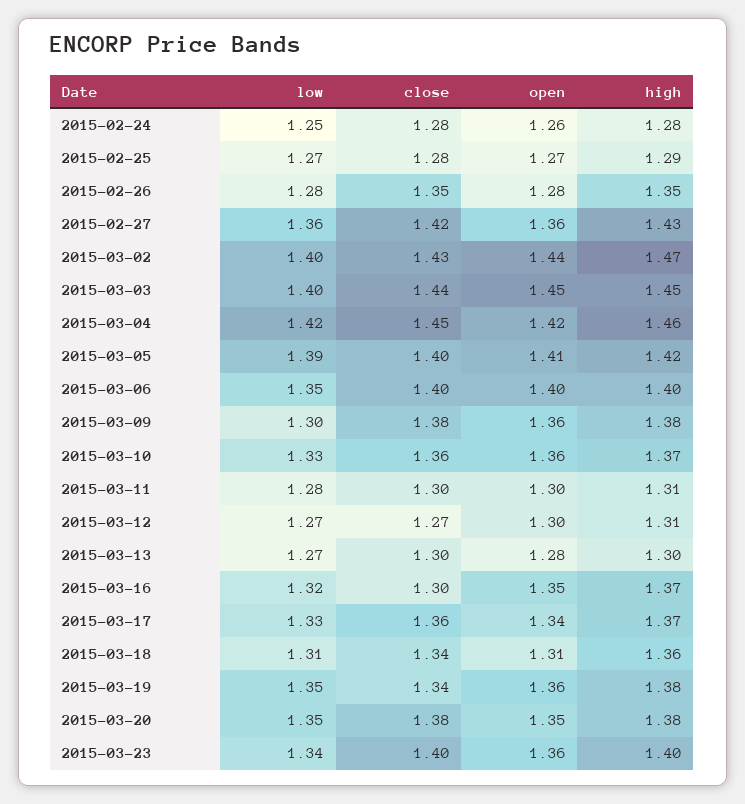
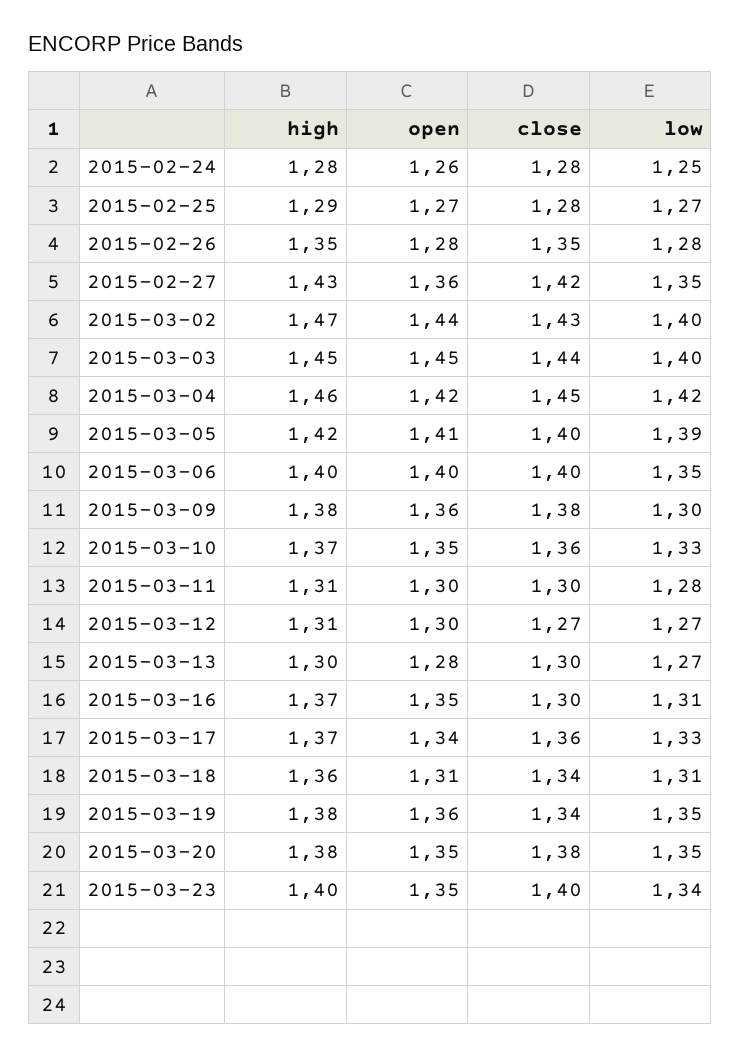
low, 2015-02-27: 1.36 -> 1.35
open, 2015-03-10: 1.36 -> 1.35
low, 2015-03-16: 1.32 -> 1.31
open, 2015-03-23: 1.36 -> 1.35

